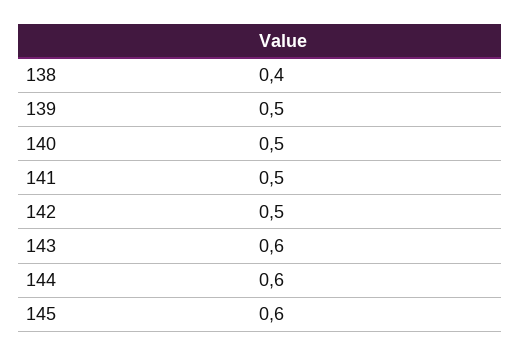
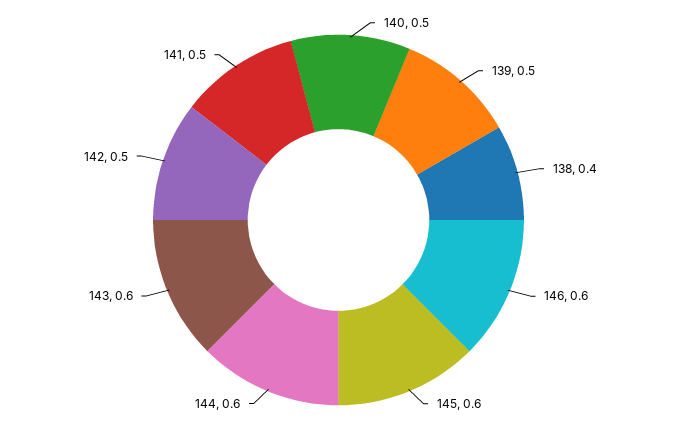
146: none -> 0.6

